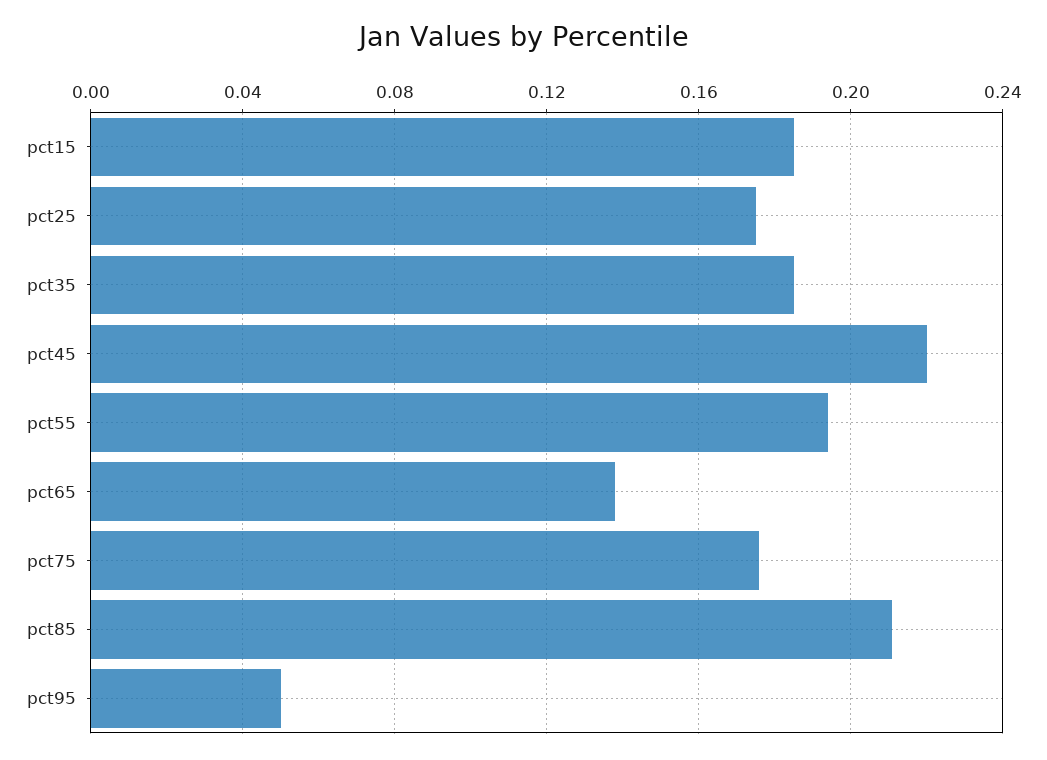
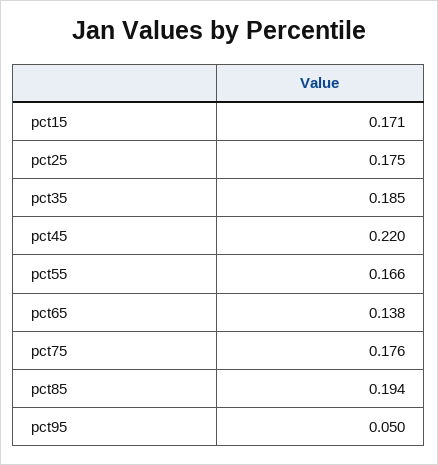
pct15: 0.185 -> 0.171
pct55: 0.195 -> 0.166
pct85: 0.21 -> 0.194

